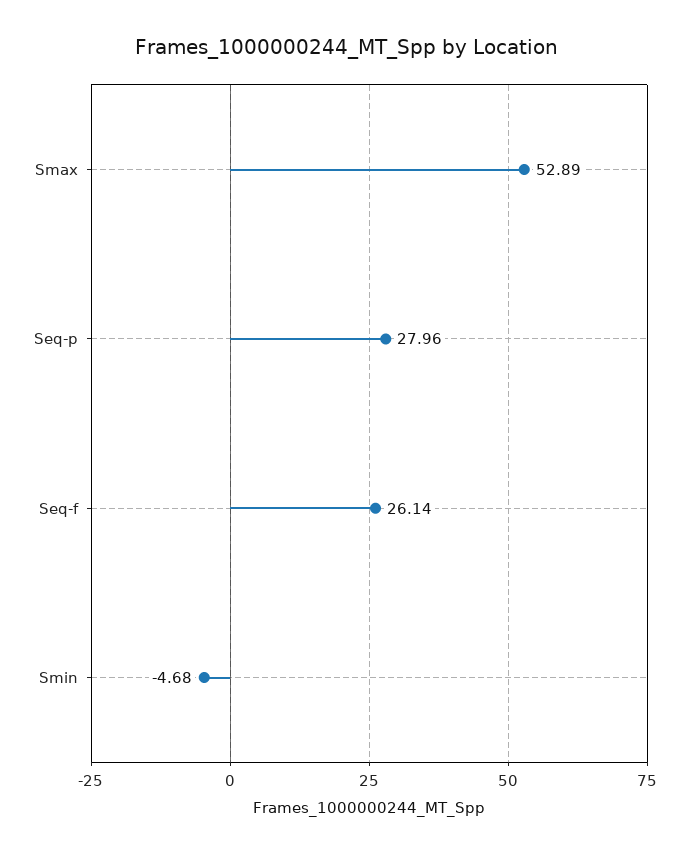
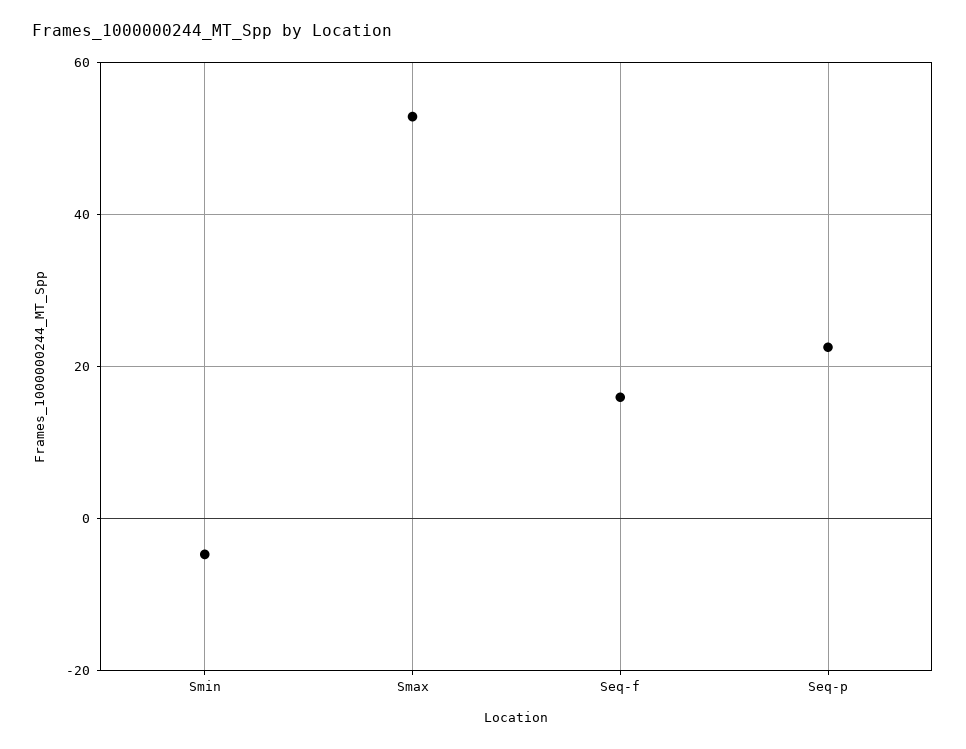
Seq-p: 27.96 -> 22
Seq-f: 26.14 -> 16

